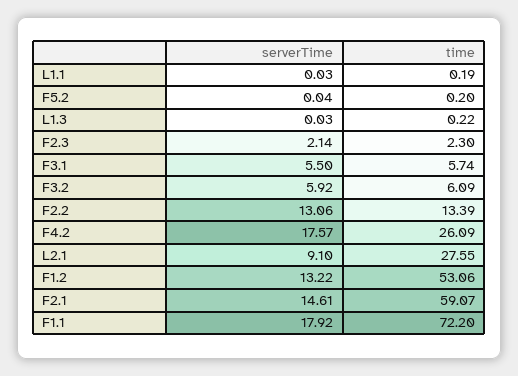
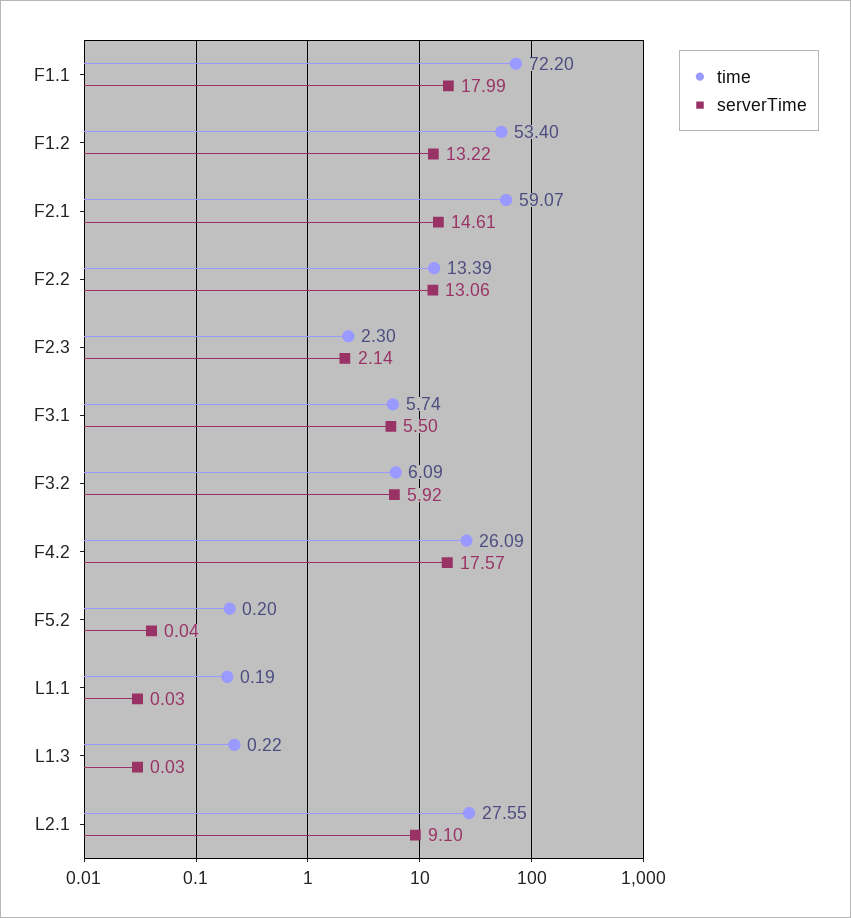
time, F1.2: 53.06 -> 53.4
serverTime, F1.1: 17.92 -> 17.99

